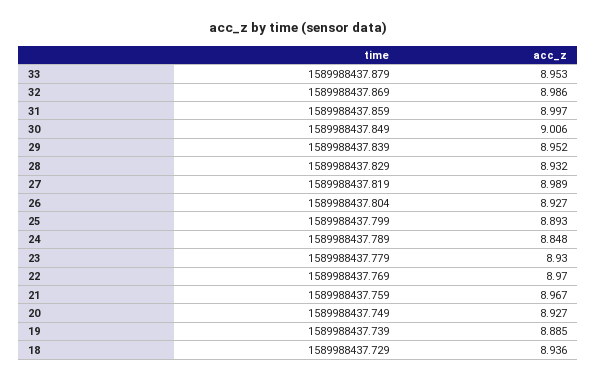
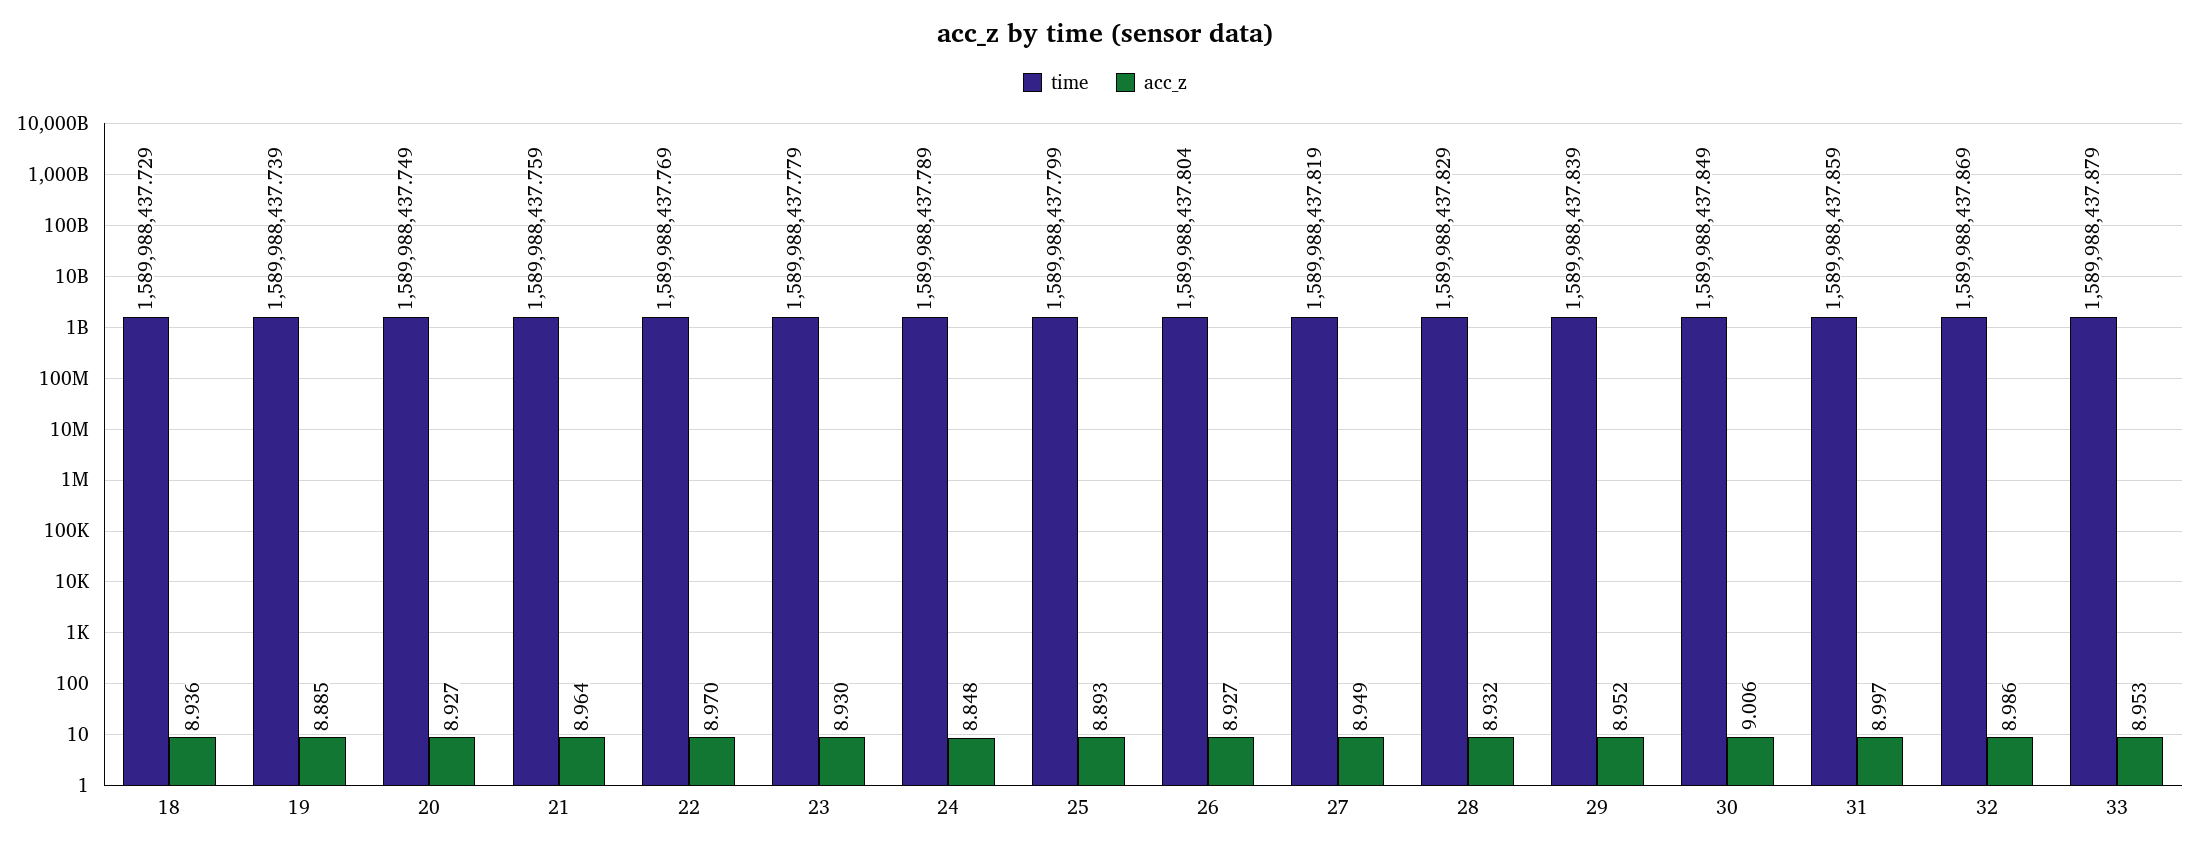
acc_z, 27: 8.989 -> 8.949
acc_z, 21: 8.967 -> 8.964

